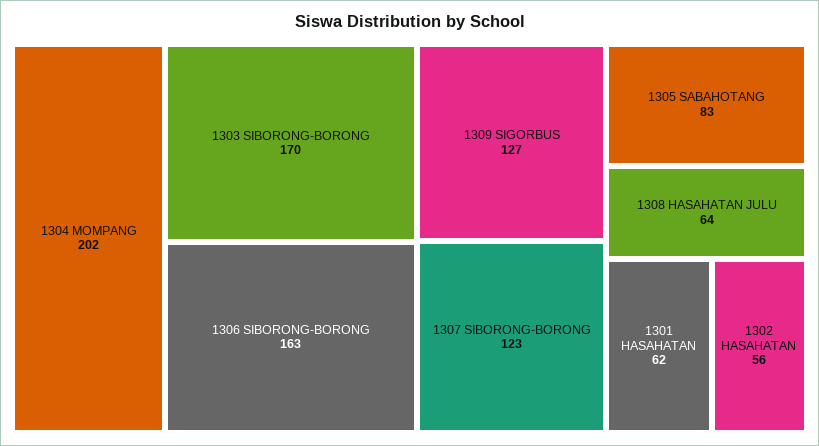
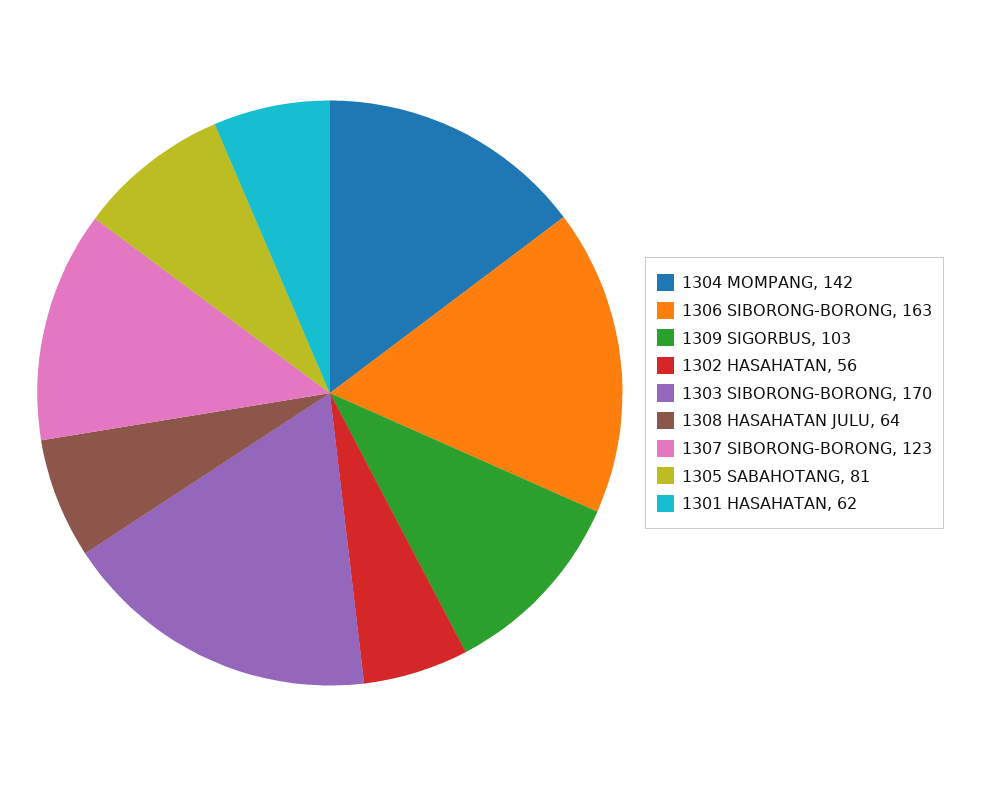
1304 MOMPANG: 202 -> 142
1309 SIGORBUS: 127 -> 103
1305 SABAHOTANG: 83 -> 81

